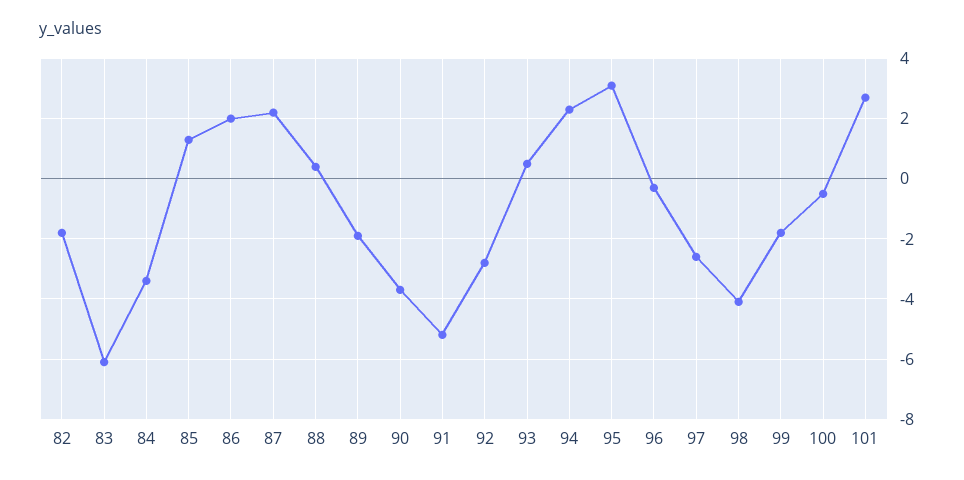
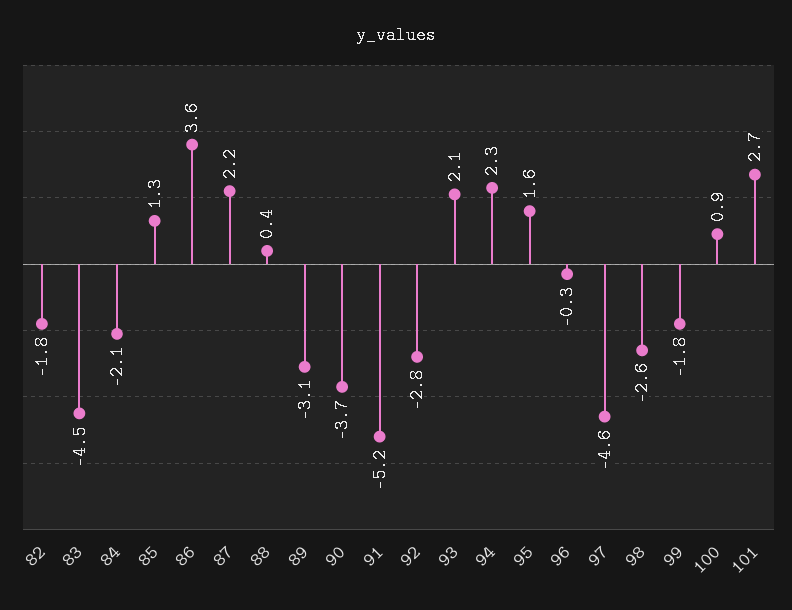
83: -6 -> -4.5
84: -3.5 -> -2.1
86: 2 -> 3.6
89: -2 -> -3.1
93: 0.5 -> 2.1
95: 3 -> 1.6
97: -2.5 -> -4.6
98: -4 -> -2.6
100: -0.5 -> 0.9

